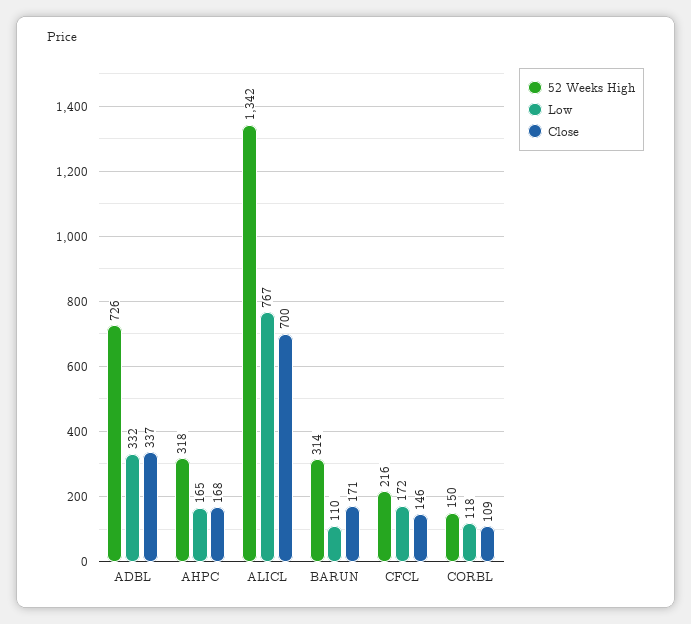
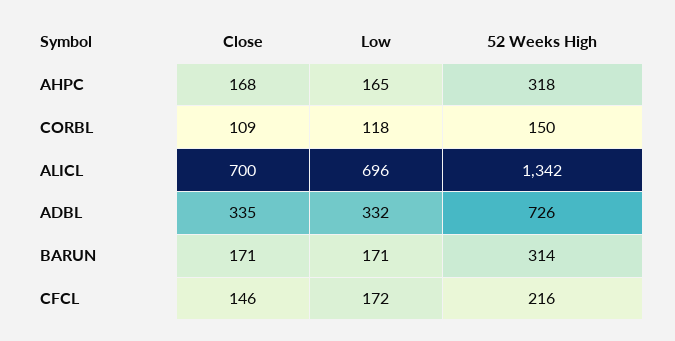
Close, ADBL: 337 -> 335
Low, ALICL: 767 -> 696
Low, BARUN: 110 -> 171

